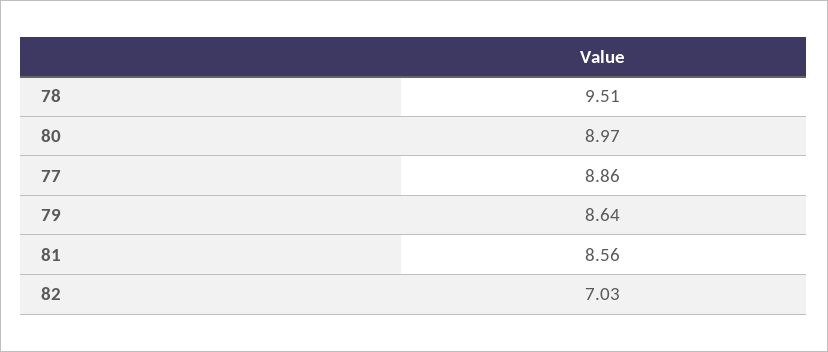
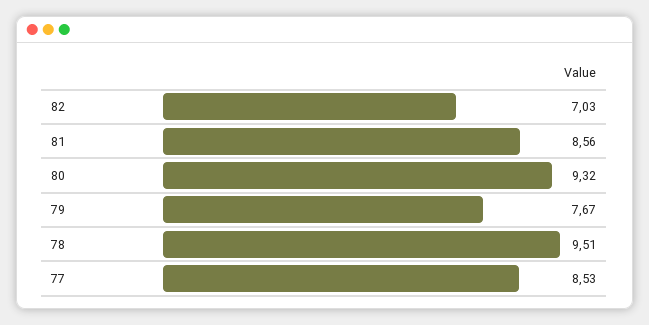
80: 8.97 -> 9.32
77: 8.86 -> 8.53
79: 8.64 -> 7.67

